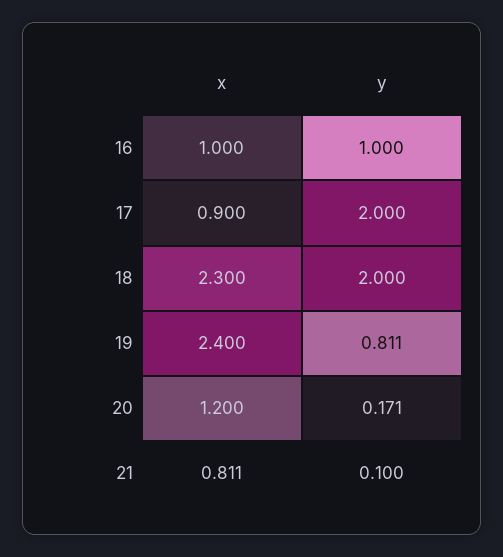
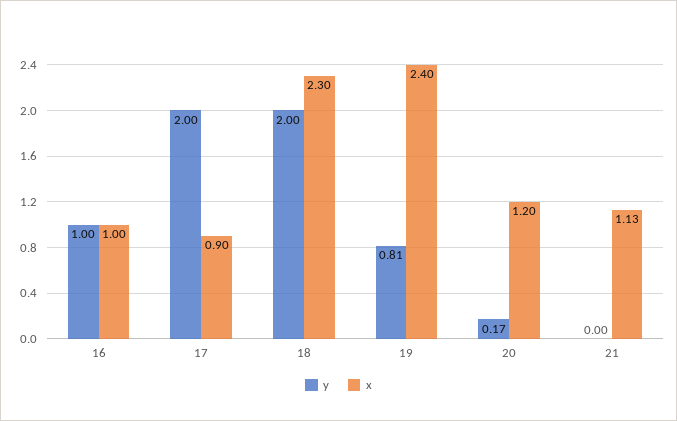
x, 21: 0.811 -> 1.13
y, 21: 0.1 -> 0

